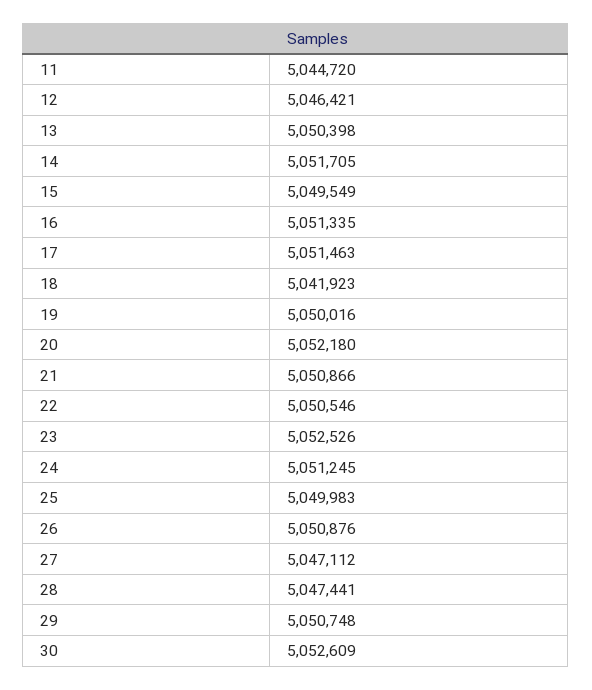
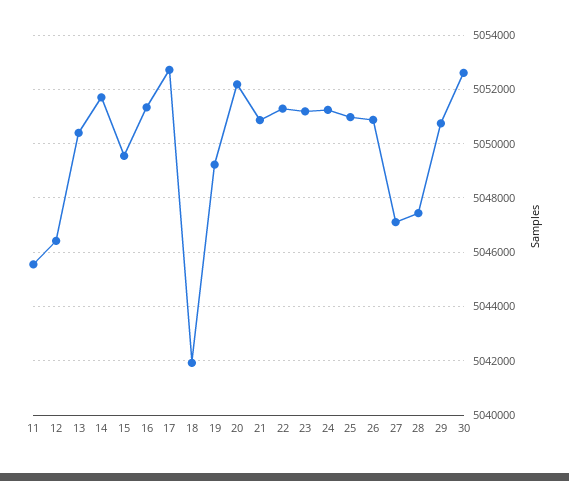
11: 5044720 -> 5045500
17: 5051463 -> 5052750
19: 5050016 -> 5049250
22: 5050546 -> 5051250
23: 5052526 -> 5051250
25: 5049983 -> 5051000

